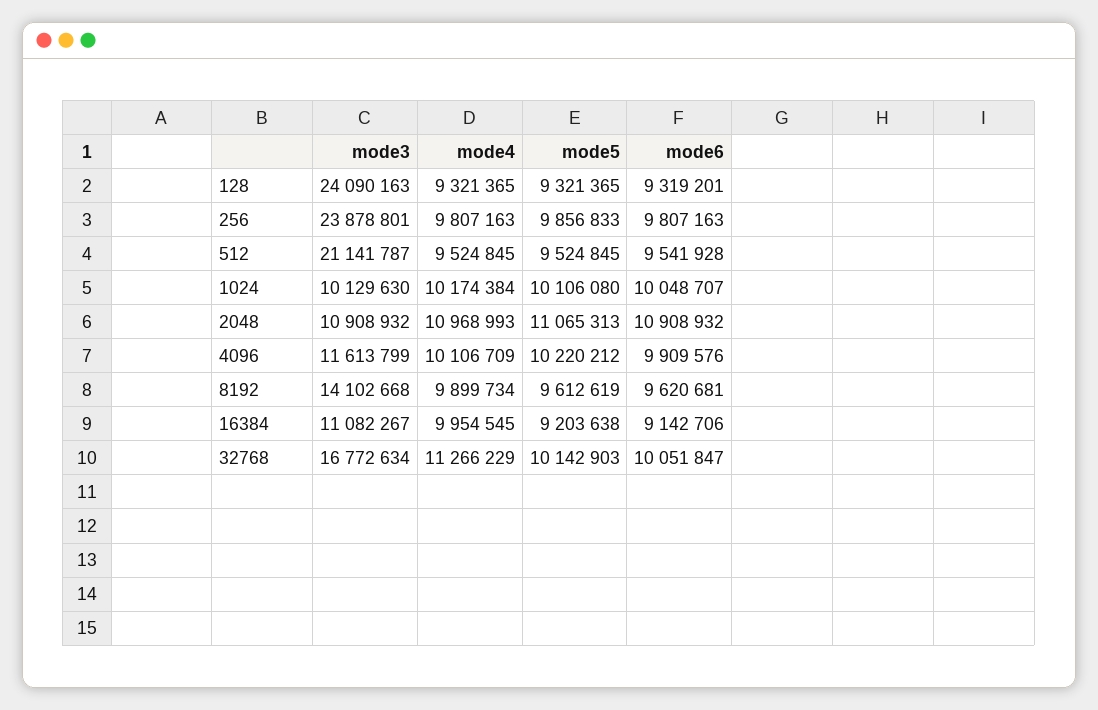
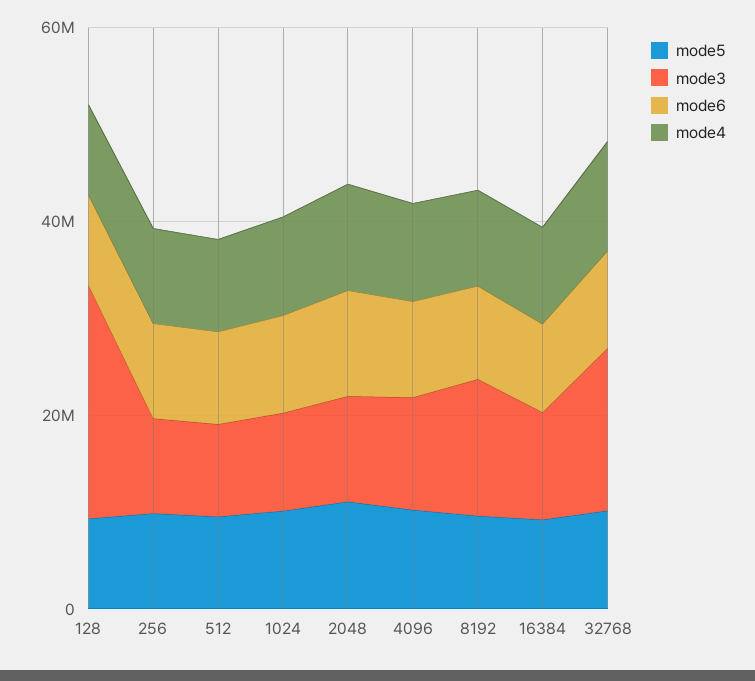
mode3, 256: 23878801 -> 10000000
mode3, 512: 21141787 -> 10000000

